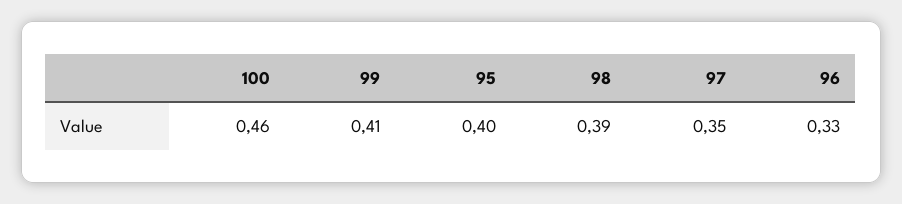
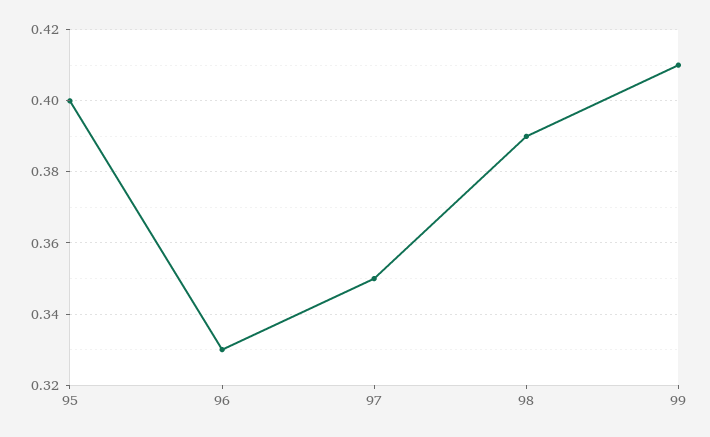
100: 0.46 -> none

